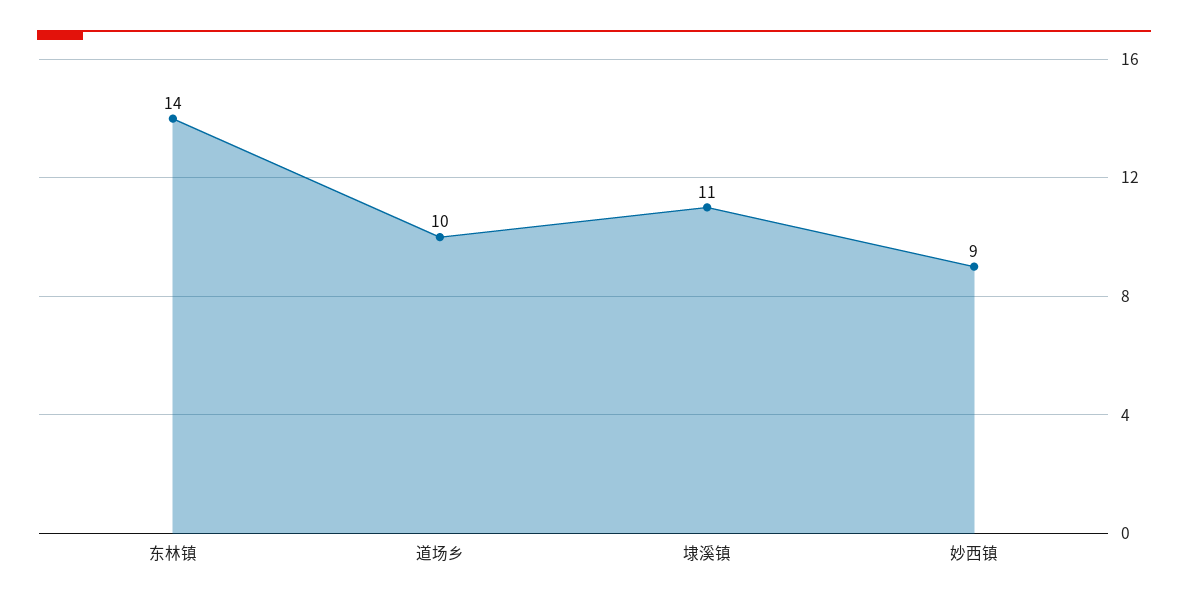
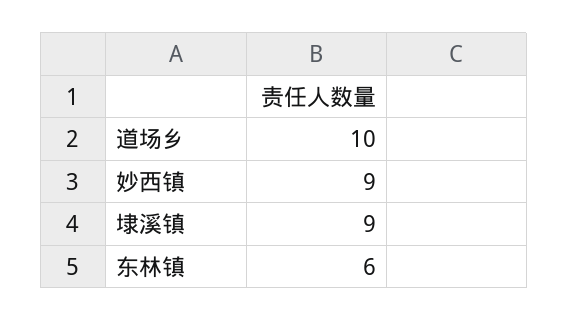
东林镇: 14 -> 6
埭溪镇: 11 -> 9

